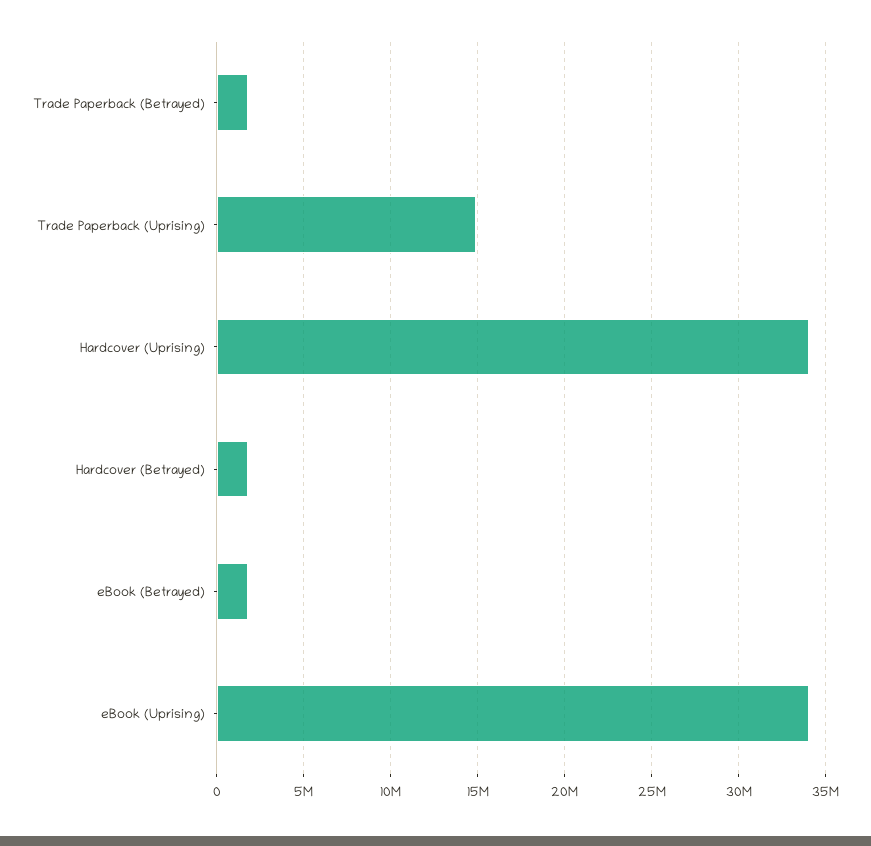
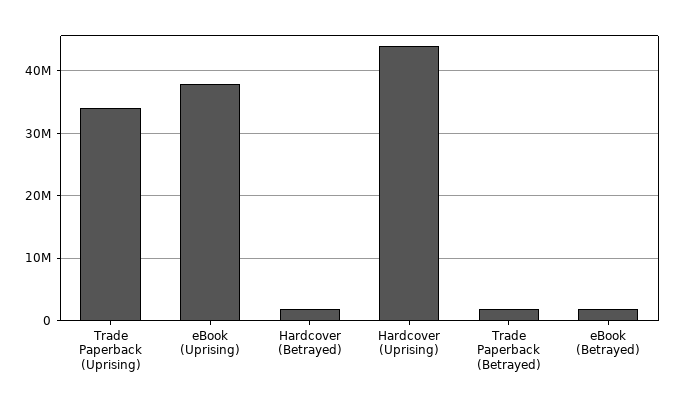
Trade Paperback (Uprising): 15000000 -> 34000000
Hardcover (Uprising): 34000000 -> 44000000
eBook (Uprising): 34000000 -> 38000000

